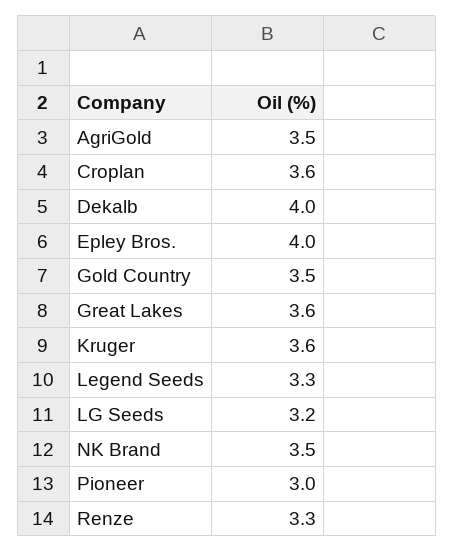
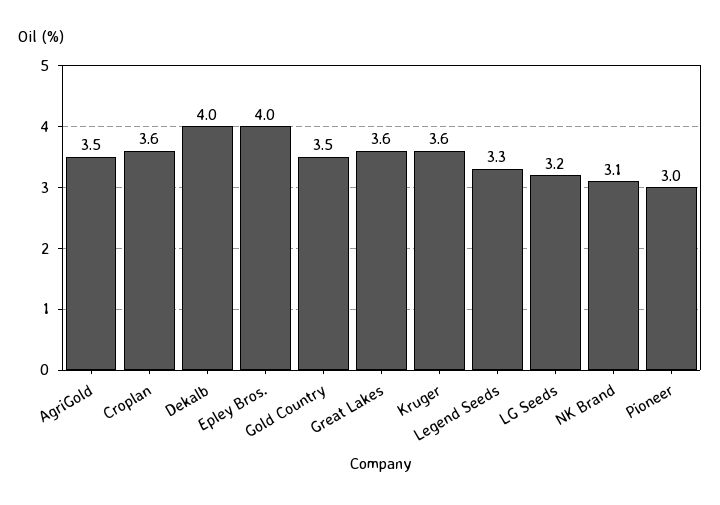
NK Brand: 3.5 -> 3.1
Renze: 3.3 -> none

